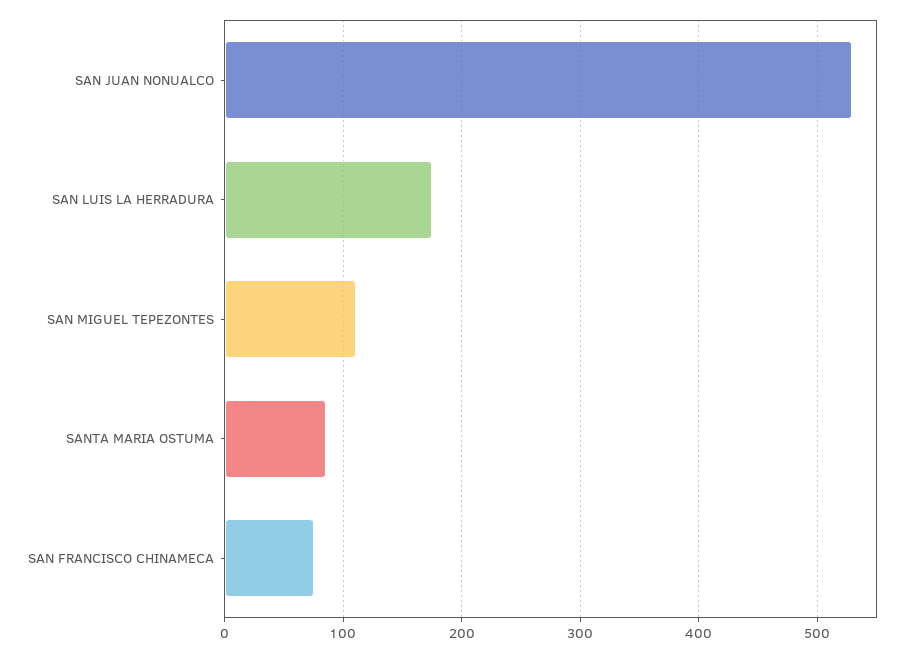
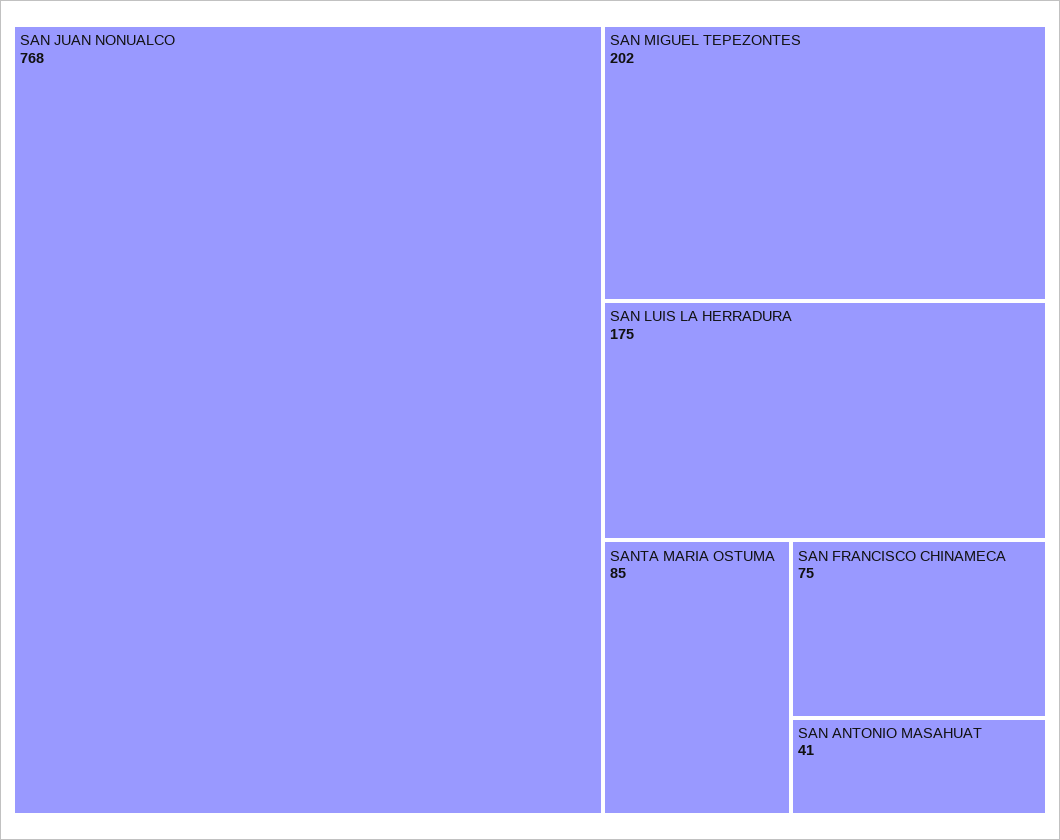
SAN JUAN NONUALCO: 530 -> 768
SAN MIGUEL TEPEZONTES: 110 -> 202
SAN ANTONIO MASAHUAT: none -> 41

